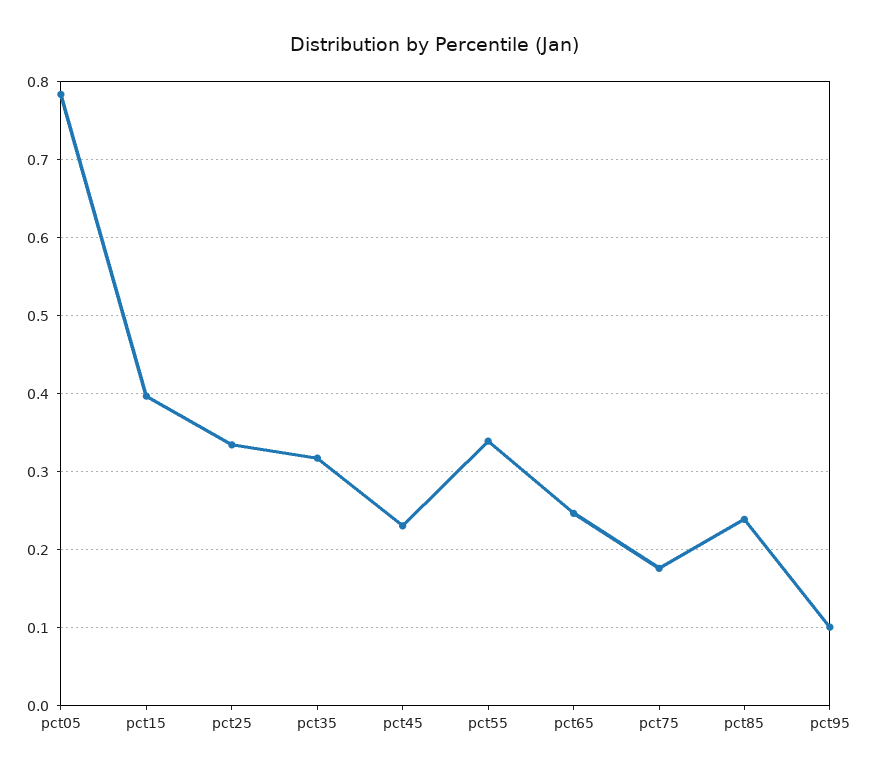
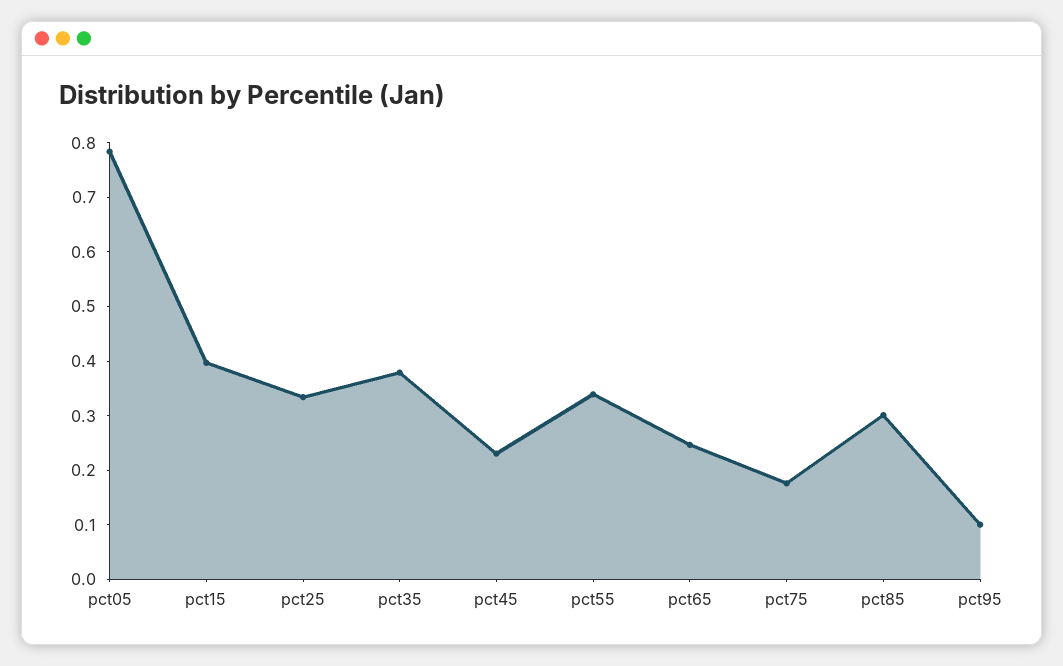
pct35: 0.32 -> 0.38
pct85: 0.24 -> 0.3

